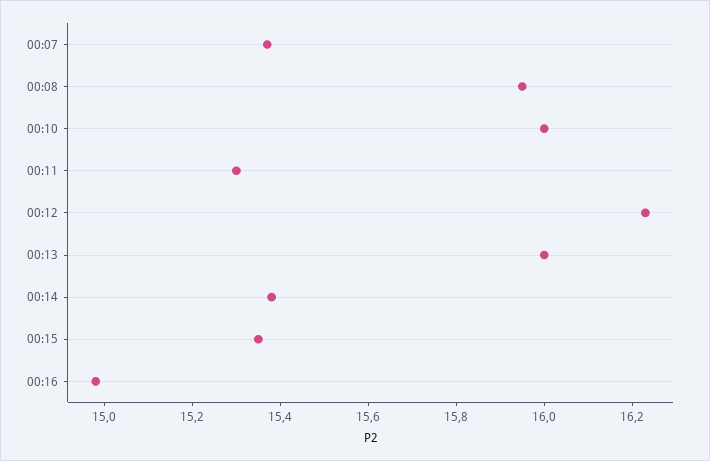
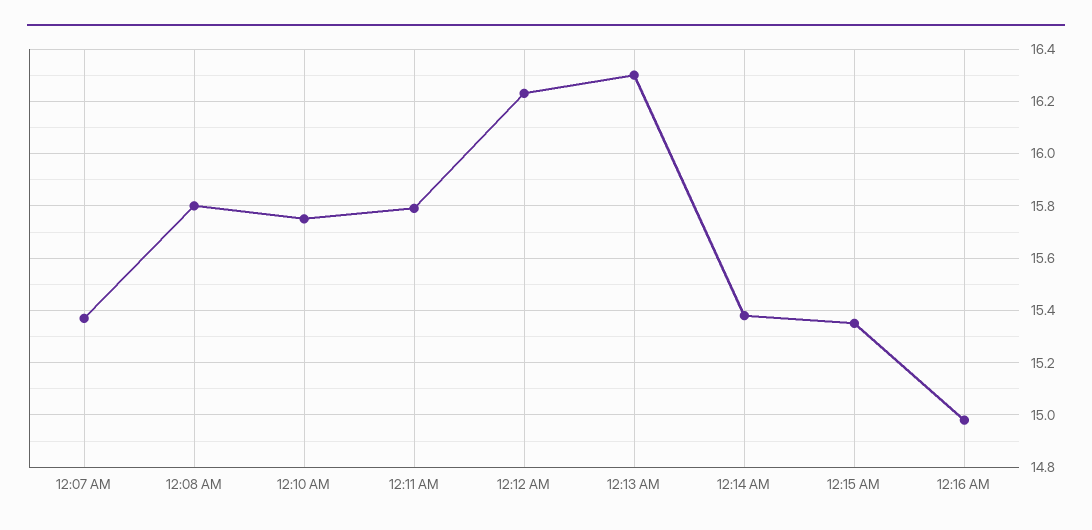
00:08: 15.95 -> 15.8
00:10: 16 -> 15.75
00:11: 15.3 -> 15.8
00:13: 16 -> 16.3

